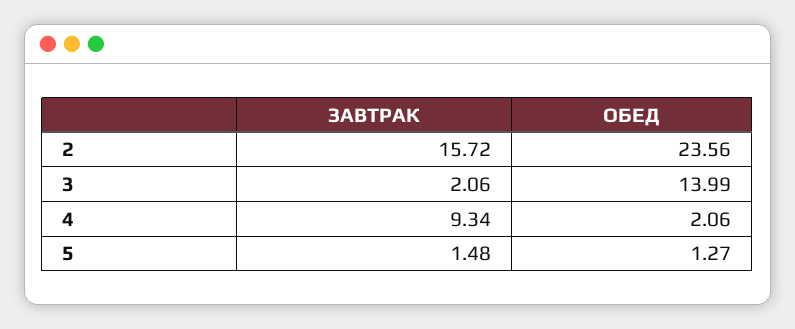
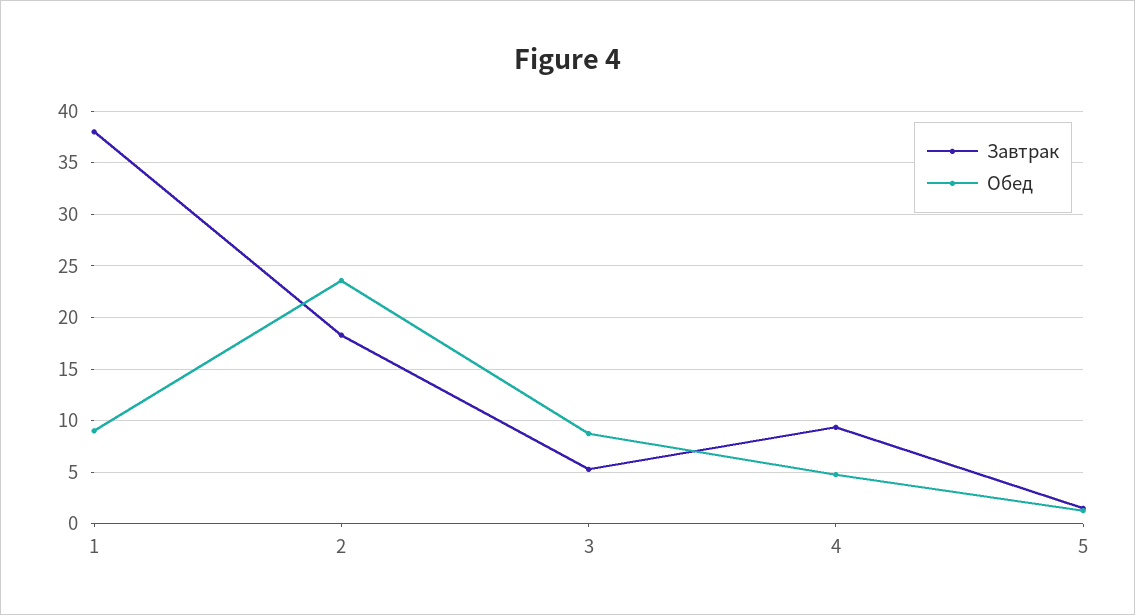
ЗАВТРАК, 2: 15.72 -> 18
ЗАВТРАК, 3: 2.06 -> 5
ОБЕД, 3: 13.99 -> 9
ОБЕД, 4: 2.06 -> 5
ЗАВТРАК, 1: none -> 38
ОБЕД, 1: none -> 9

